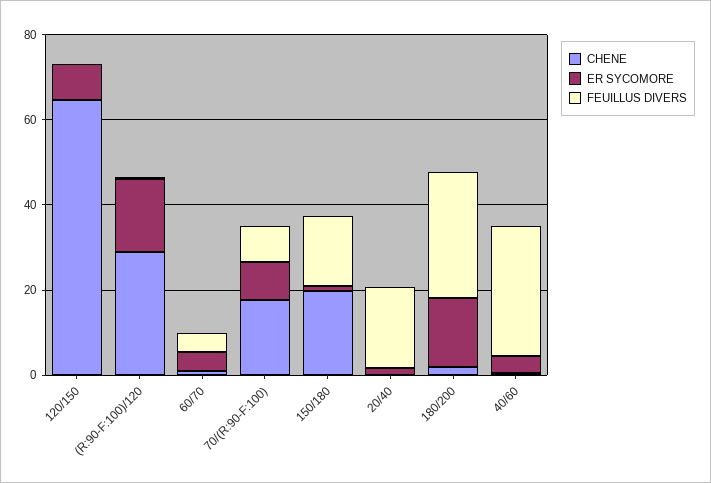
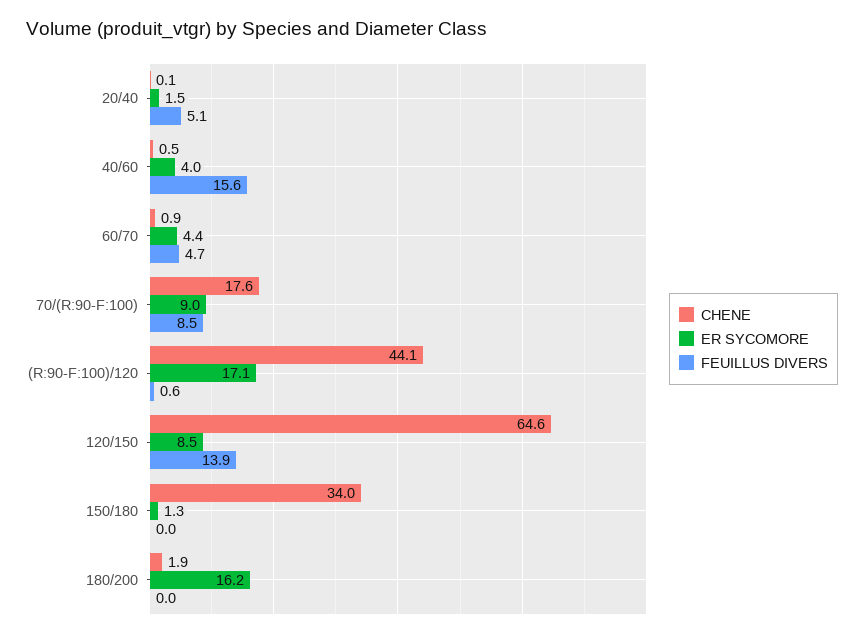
FEUILLUS DIVERS, 120/150: 0 -> 13.9
CHENE, (R:90-F:100)/120: 30 -> 44.1
CHENE, 150/180: 20 -> 34
FEUILLUS DIVERS, 150/180: 15 -> 0
FEUILLUS DIVERS, 20/40: 20 -> 5.1
FEUILLUS DIVERS, 180/200: 30 -> 0
FEUILLUS DIVERS, 40/60: 30 -> 15.6

